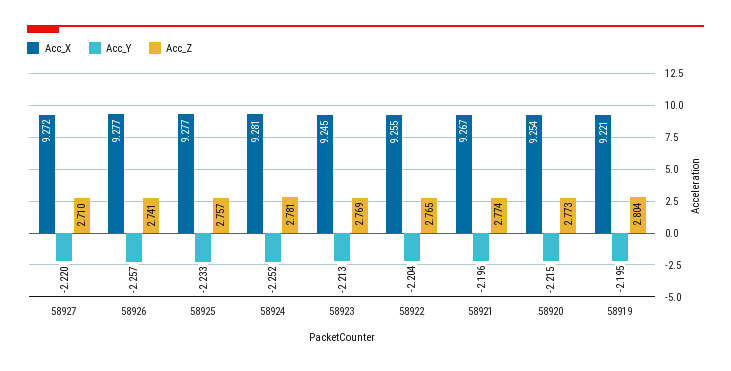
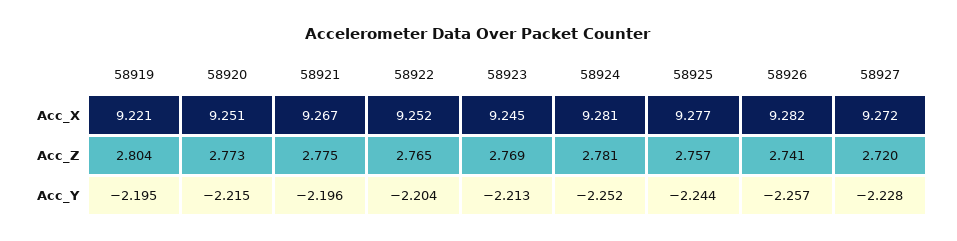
Acc_Y, 58927: -2.22 -> -2.228
Acc_Z, 58927: 2.71 -> 2.72
Acc_X, 58926: 9.277 -> 9.282
Acc_Y, 58925: -2.233 -> -2.244
Acc_X, 58922: 9.255 -> 9.252
Acc_Z, 58921: 2.774 -> 2.775
Acc_X, 58920: 9.254 -> 9.251

